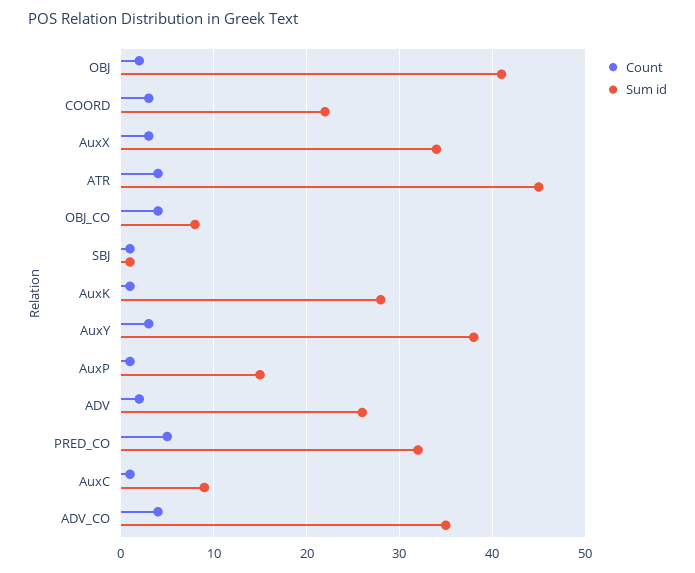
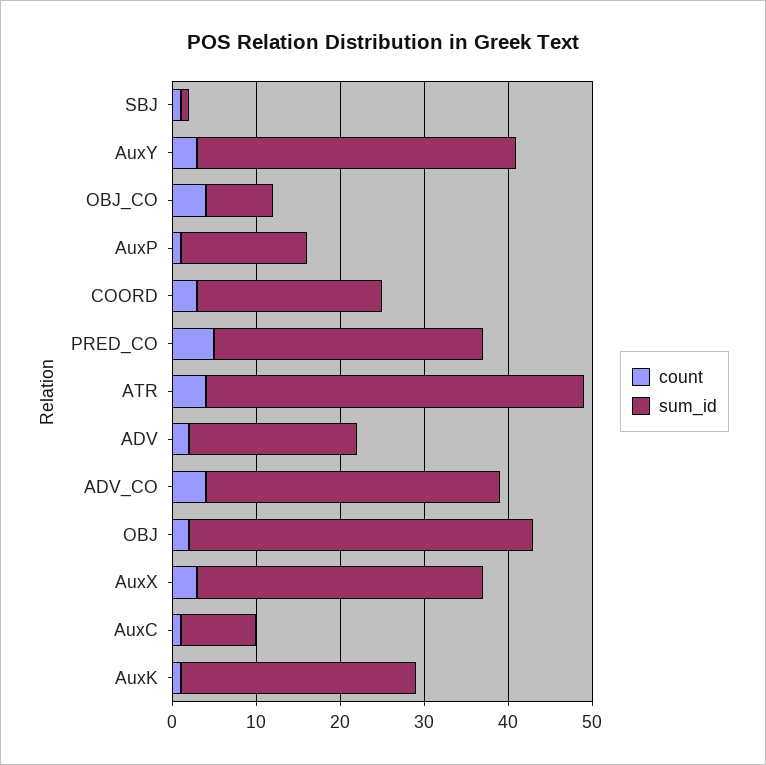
Sum id, ADV: 26 -> 20

